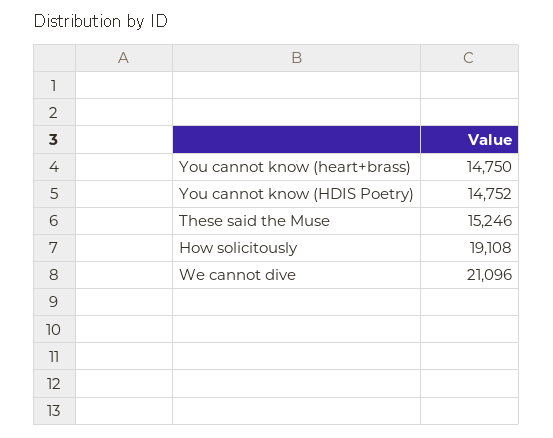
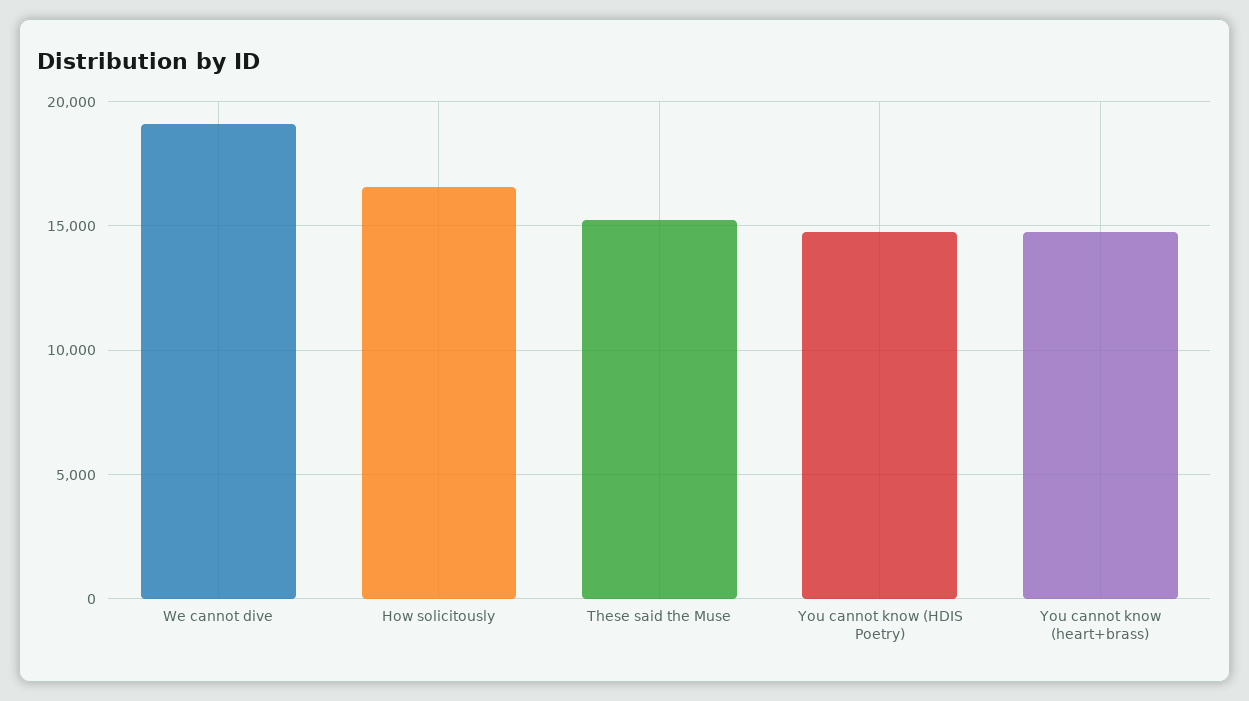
How solicitously: 19108 -> 16500
We cannot dive: 21096 -> 19000

